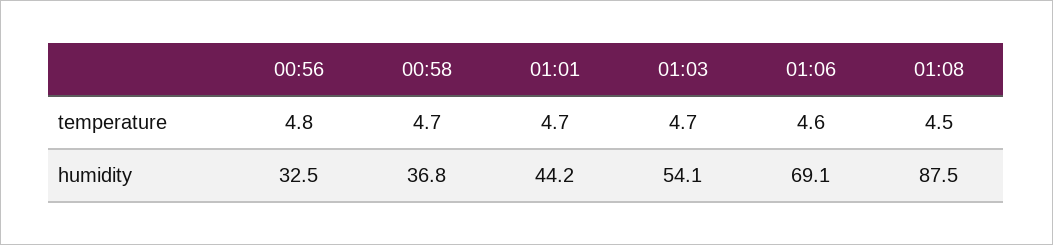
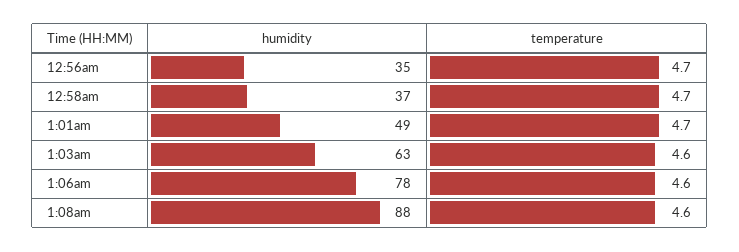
00:56, temperature: 4.8 -> 4.7
01:03, temperature: 4.7 -> 4.6
01:08, temperature: 4.5 -> 4.6
00:56, humidity: 32.5 -> 35
01:01, humidity: 44.2 -> 49
01:03, humidity: 54.1 -> 63
01:06, humidity: 69.1 -> 78

